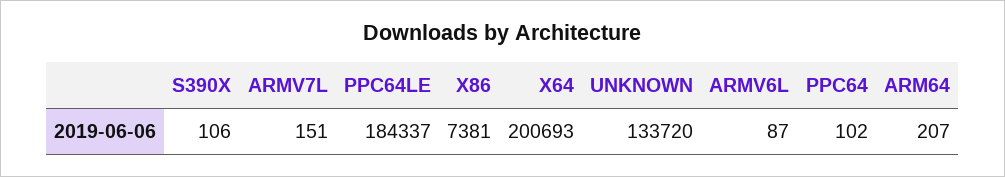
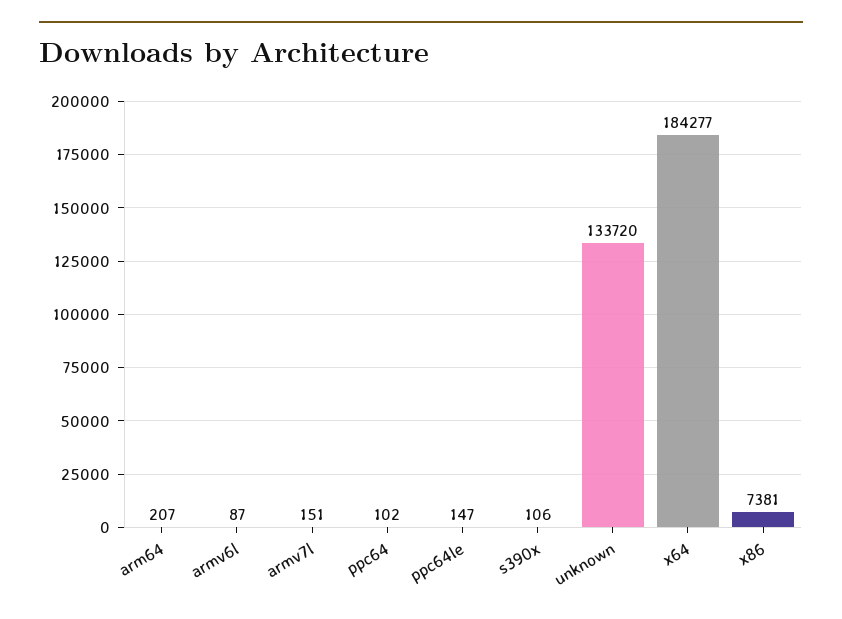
PPC64LE: 184337 -> 147
X64: 200693 -> 184277

